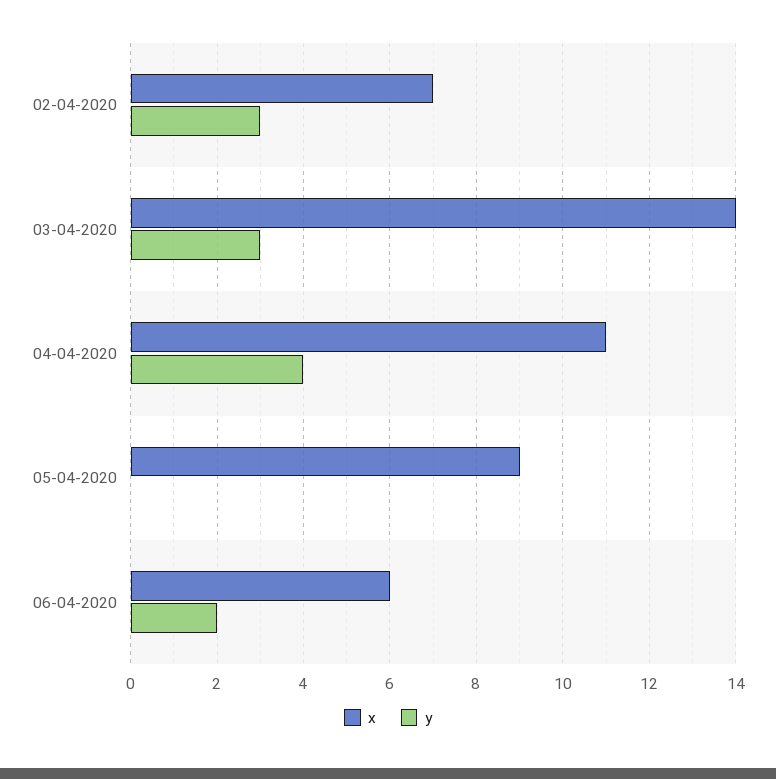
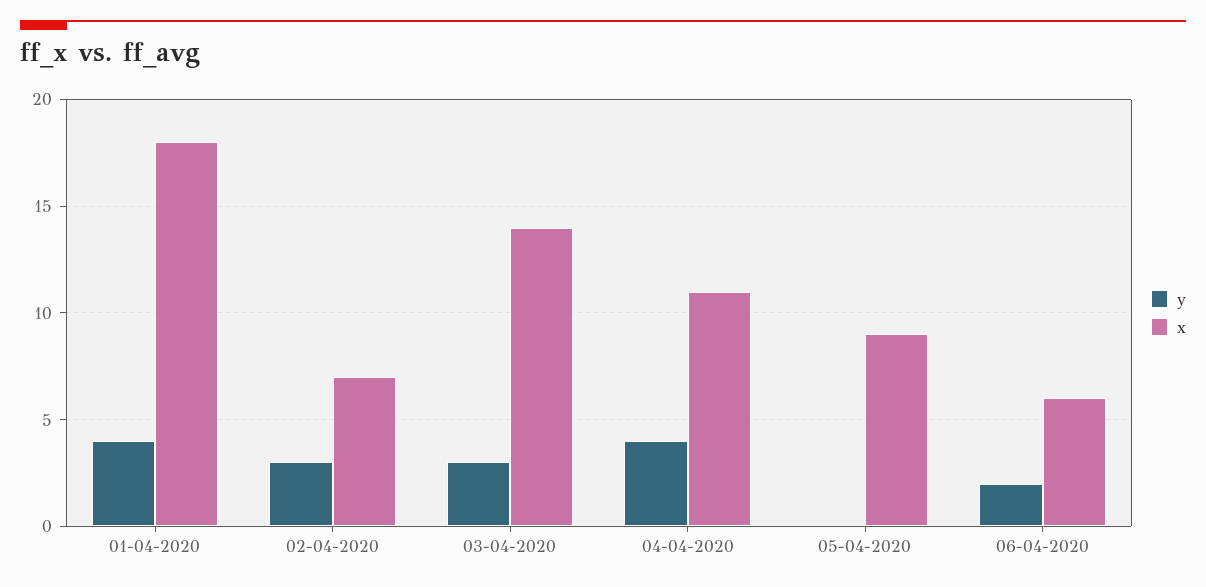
y, 01-04-2020: none -> 4
x, 01-04-2020: none -> 18

